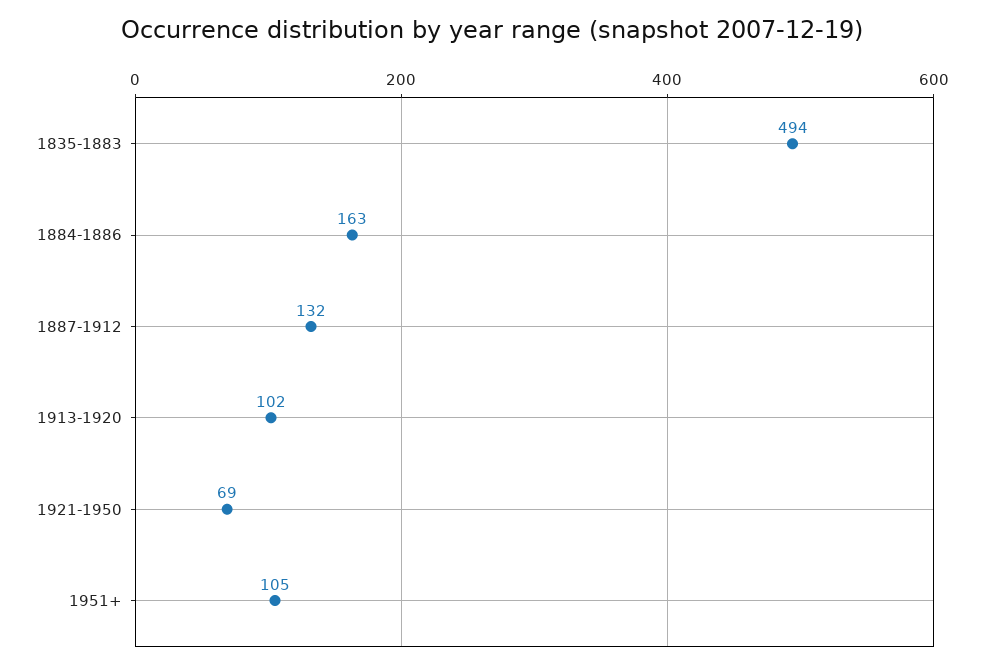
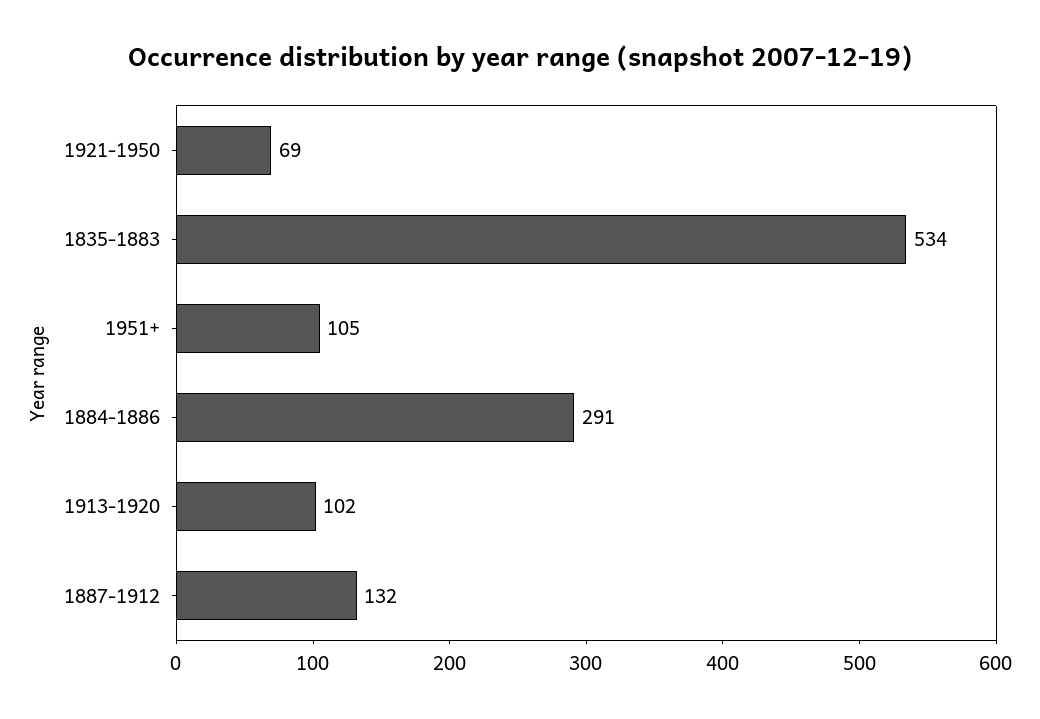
1835-1883: 494 -> 534
1884-1886: 163 -> 291

